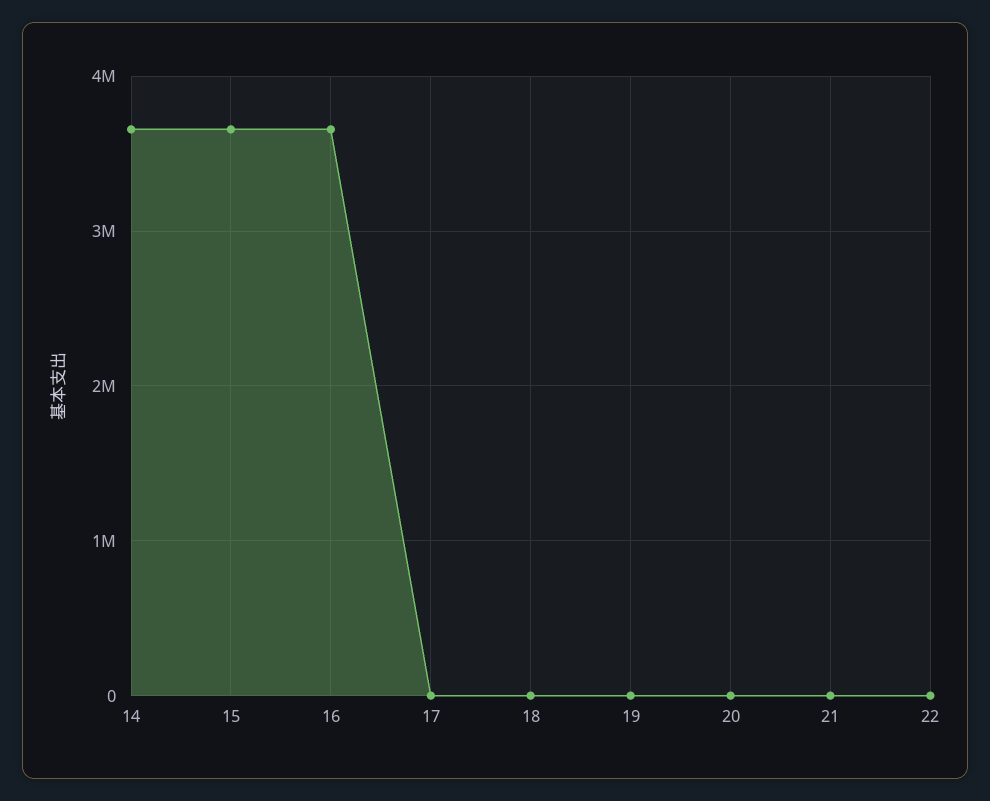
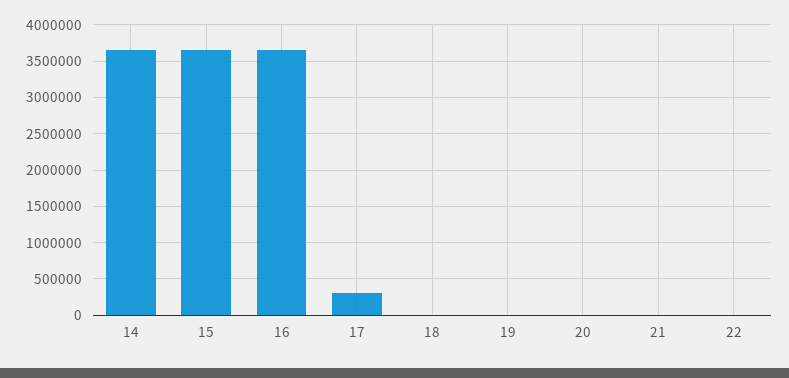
17: 0 -> 300000

